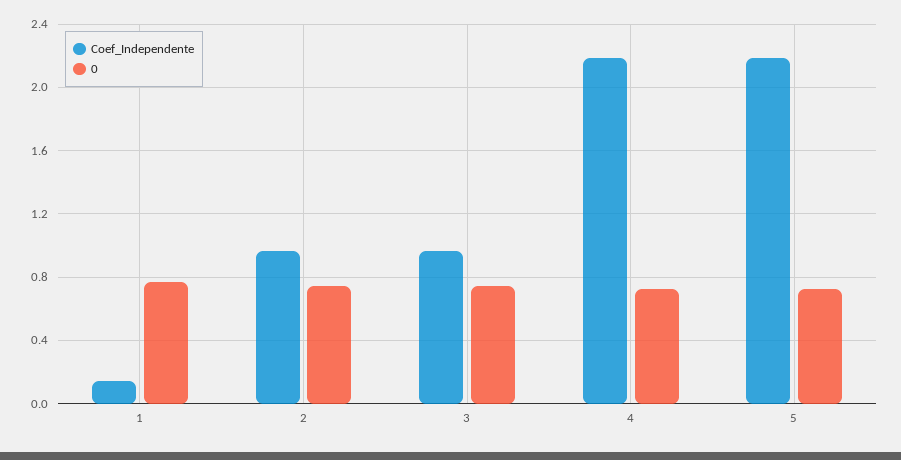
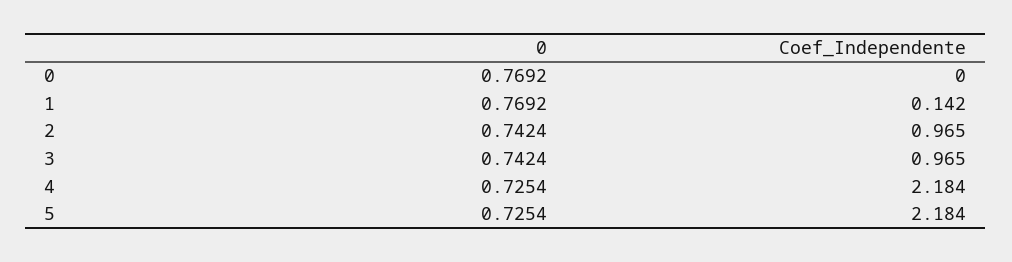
0, 0: none -> 0.7692
Coef_Independente, 0: none -> 0

